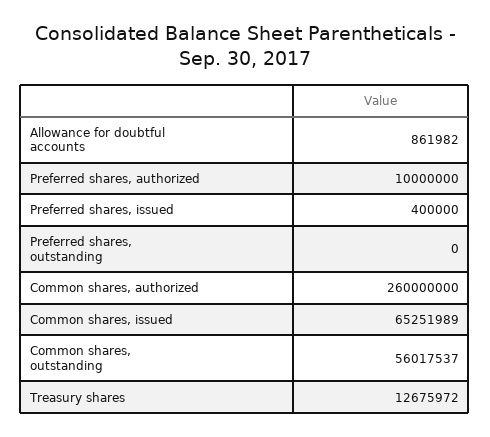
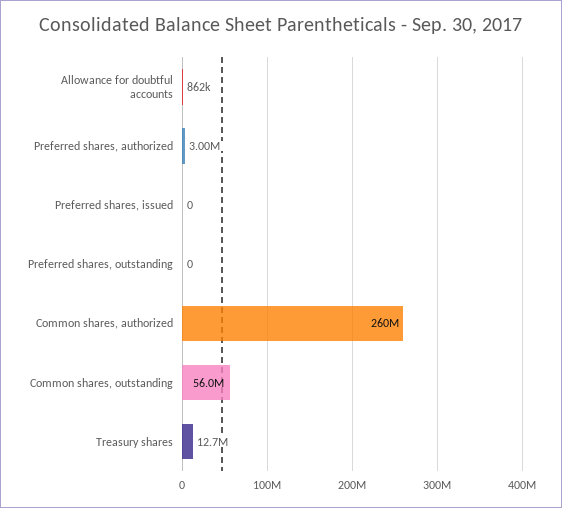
Preferred shares, authorized: 10000000 -> 3000000
Preferred shares, issued: 400000 -> 0
Common shares, issued: 65251989 -> none

